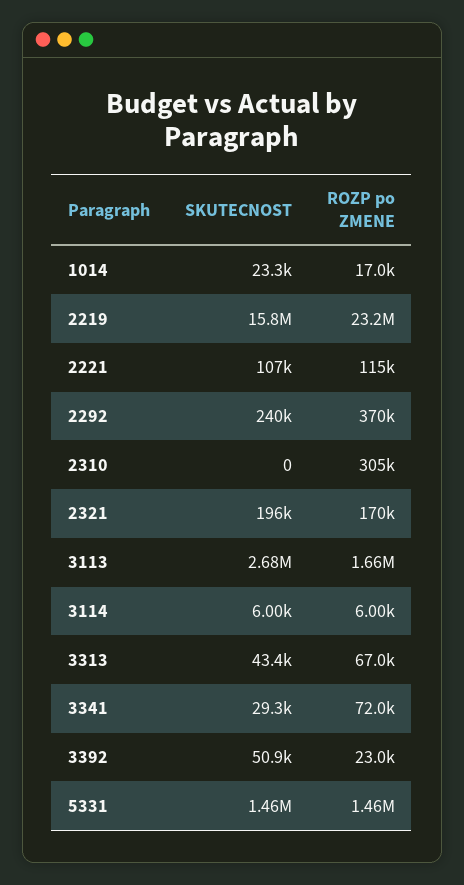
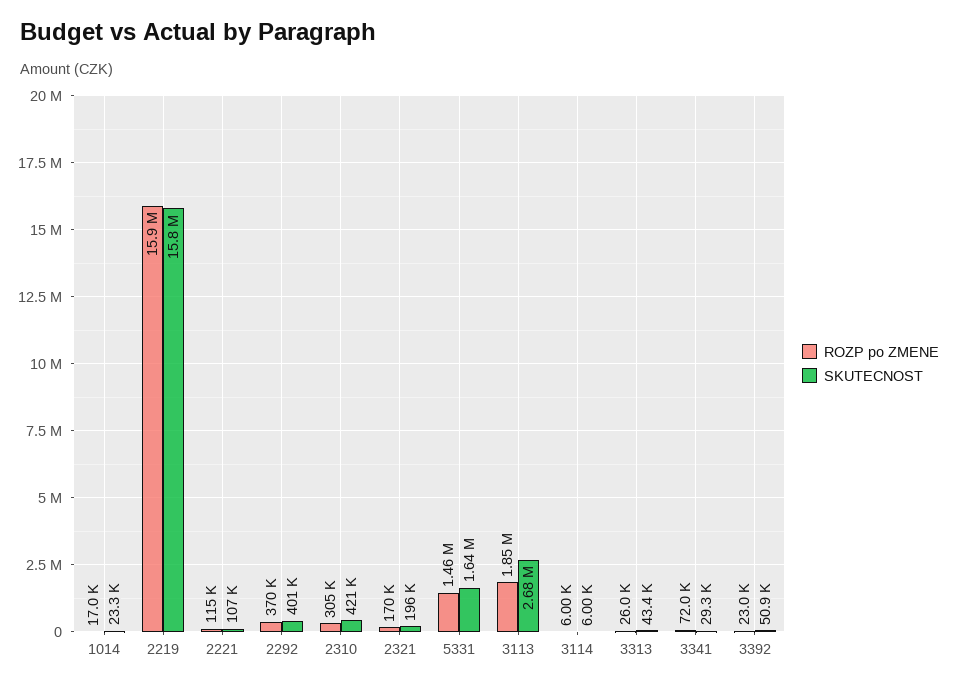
ROZP po ZMENE, 2219: 23200000 -> 15900000
SKUTECNOST, 2292: 240000 -> 401000
SKUTECNOST, 2310: 0 -> 421000
ROZP po ZMENE, 3113: 1660000 -> 1850000
ROZP po ZMENE, 3313: 67000 -> 26000
SKUTECNOST, 5331: 1460000 -> 1640000

